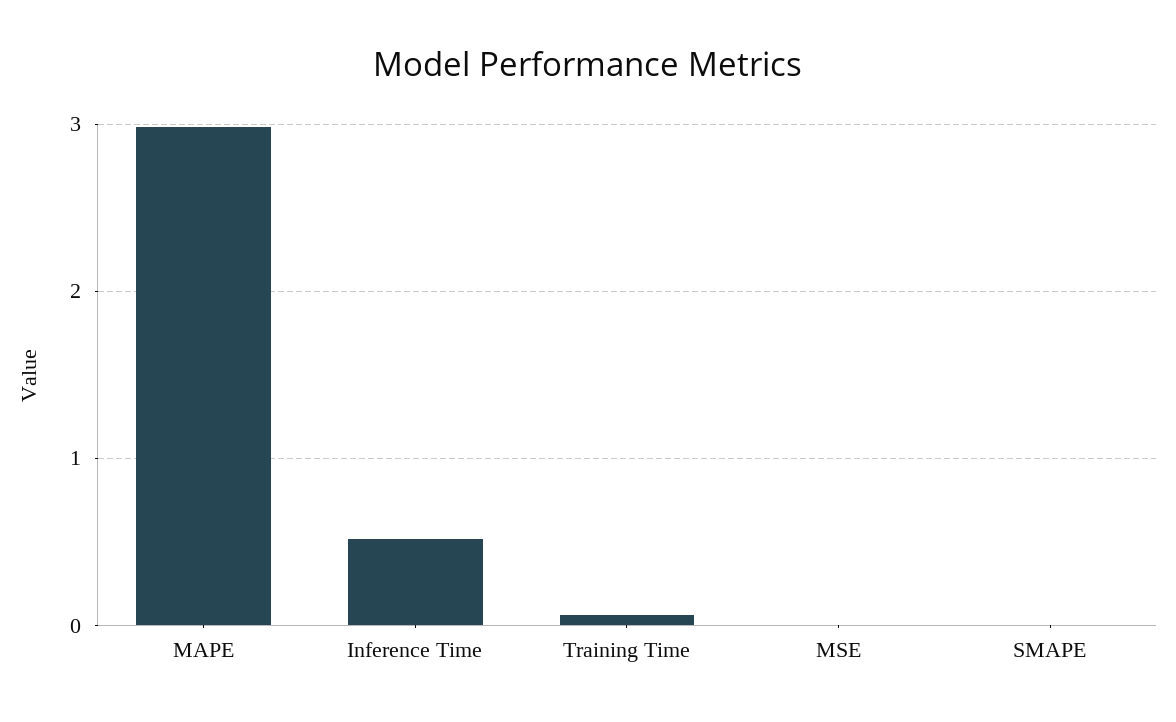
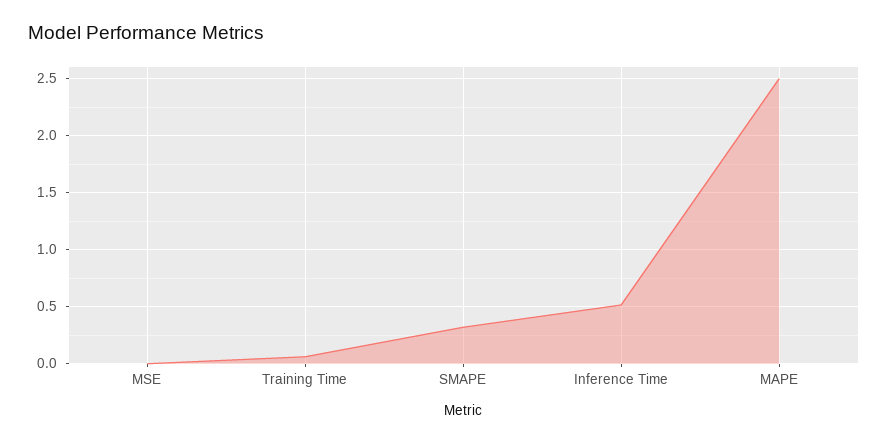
MAPE: 3 -> 2.5
SMAPE: 0 -> 0.3

